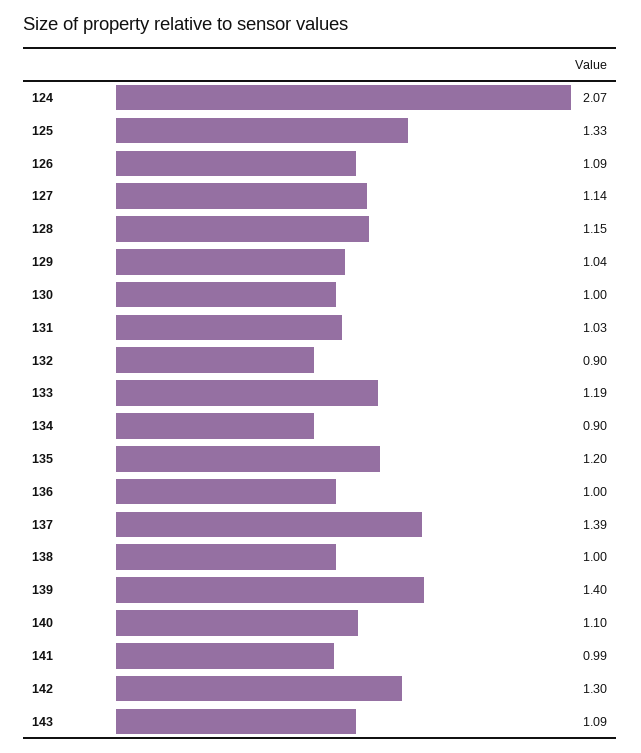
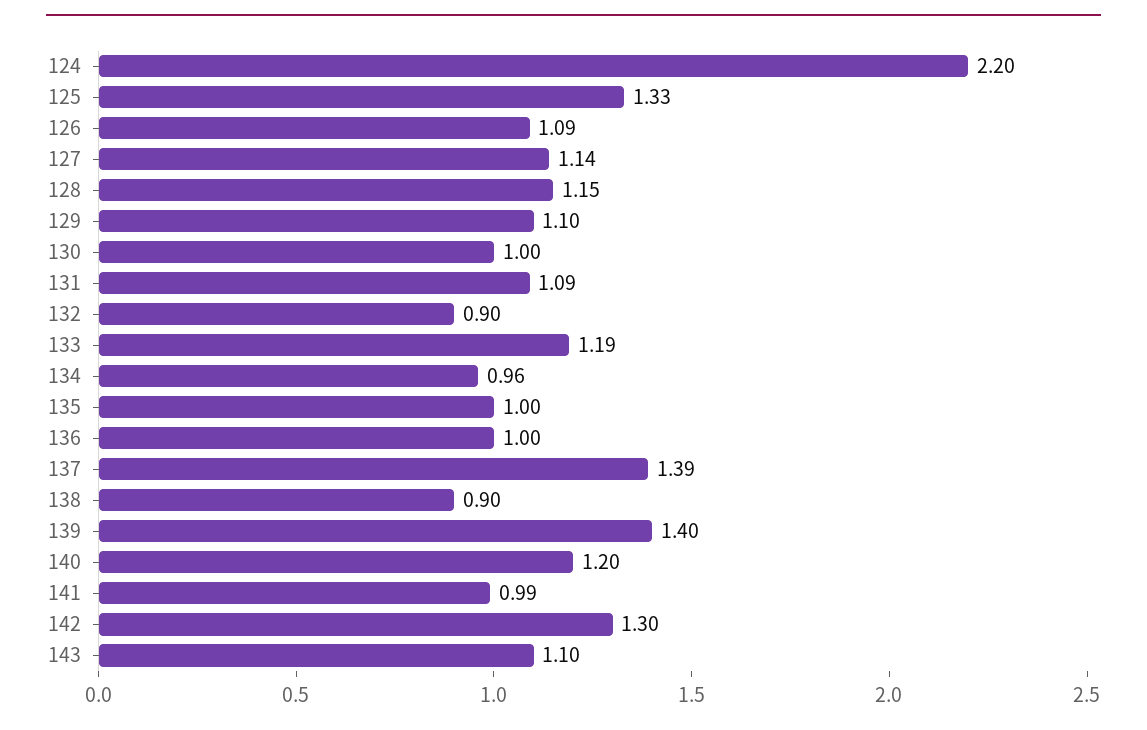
124: 2.07 -> 2.2
129: 1.04 -> 1.1
131: 1.03 -> 1.09
134: 0.9 -> 0.96
135: 1.2 -> 1
138: 1 -> 0.9
140: 1.1 -> 1.2
143: 1.09 -> 1.1

